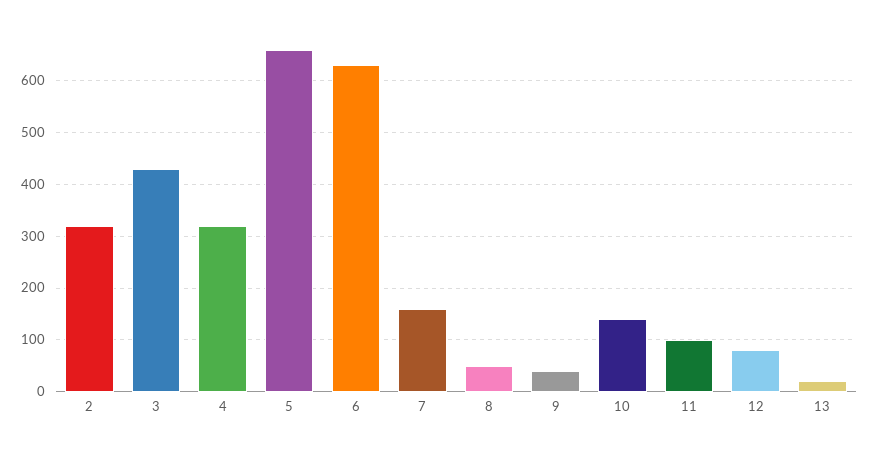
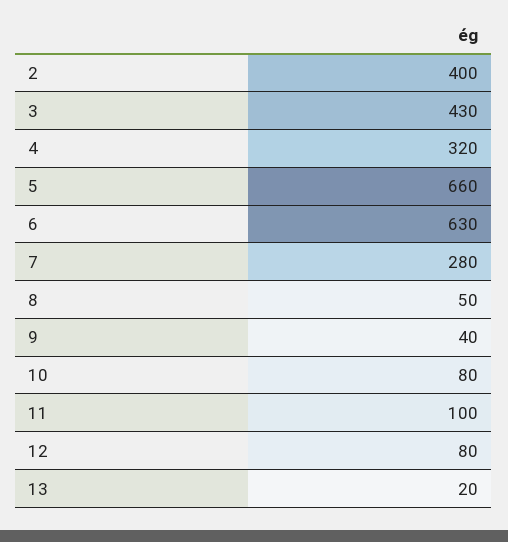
2: 320 -> 400
7: 160 -> 280
10: 140 -> 80

